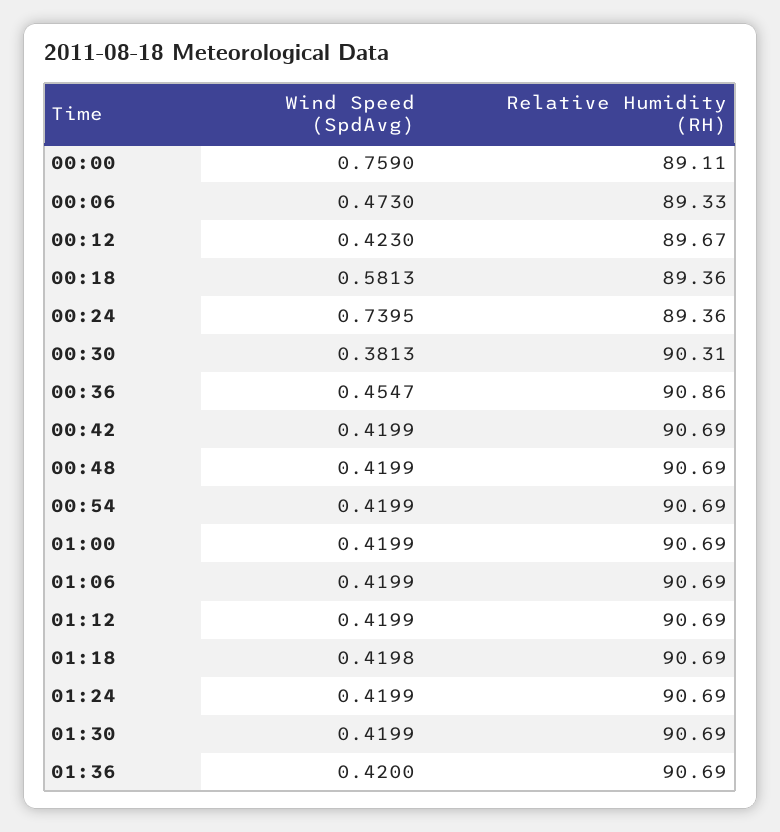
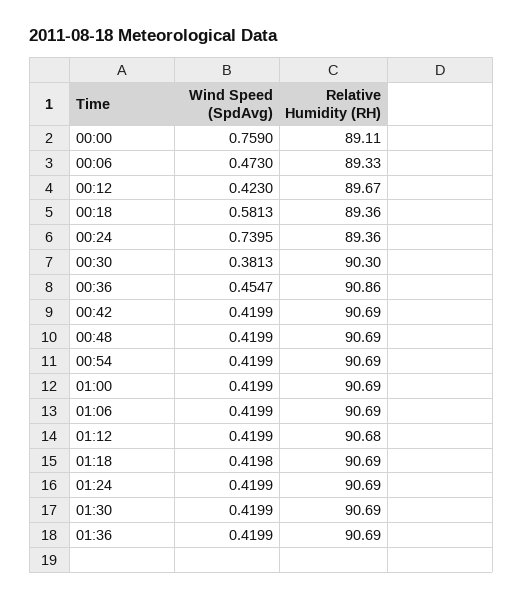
Relative Humidity (RH), 00:30: 90.31 -> 90.3
Relative Humidity (RH), 01:12: 90.69 -> 90.68
Wind Speed (SpdAvg), 01:36: 0.42 -> 0.4199

